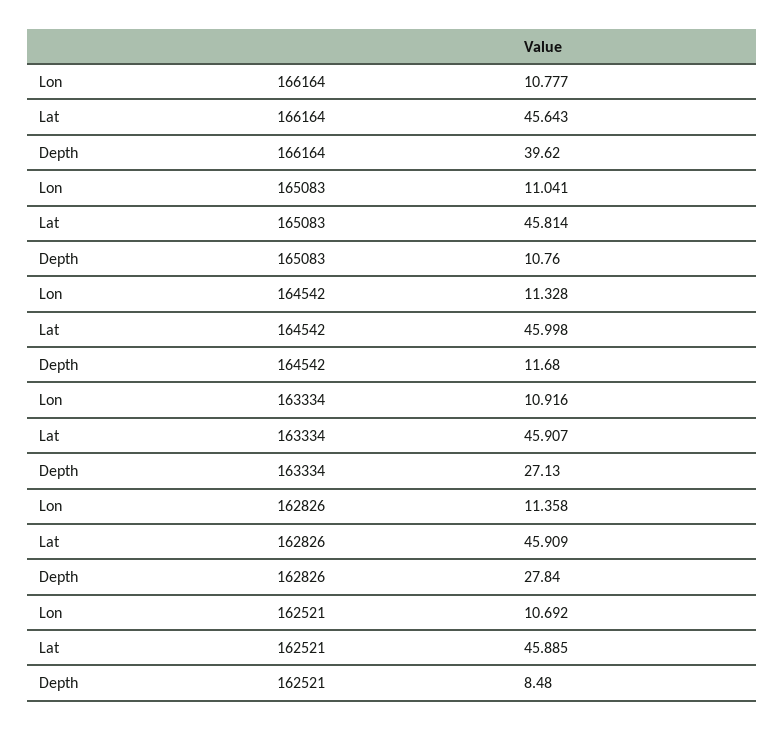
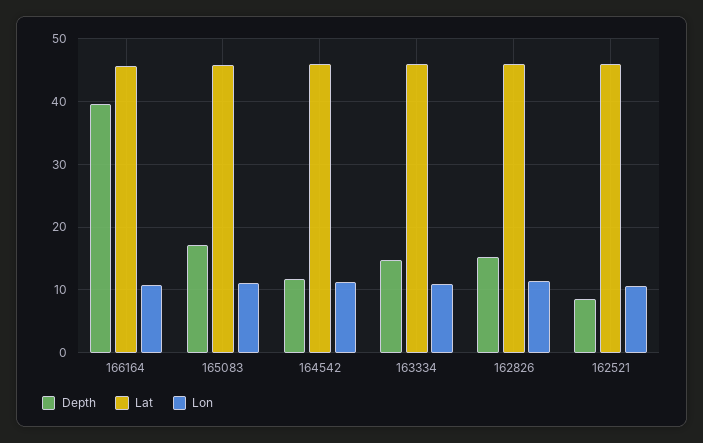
Depth, 165083: 10.76 -> 17
Depth, 163334: 27.13 -> 15
Depth, 162826: 27.84 -> 15

